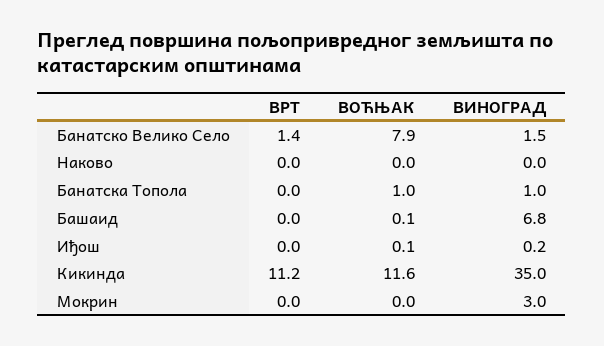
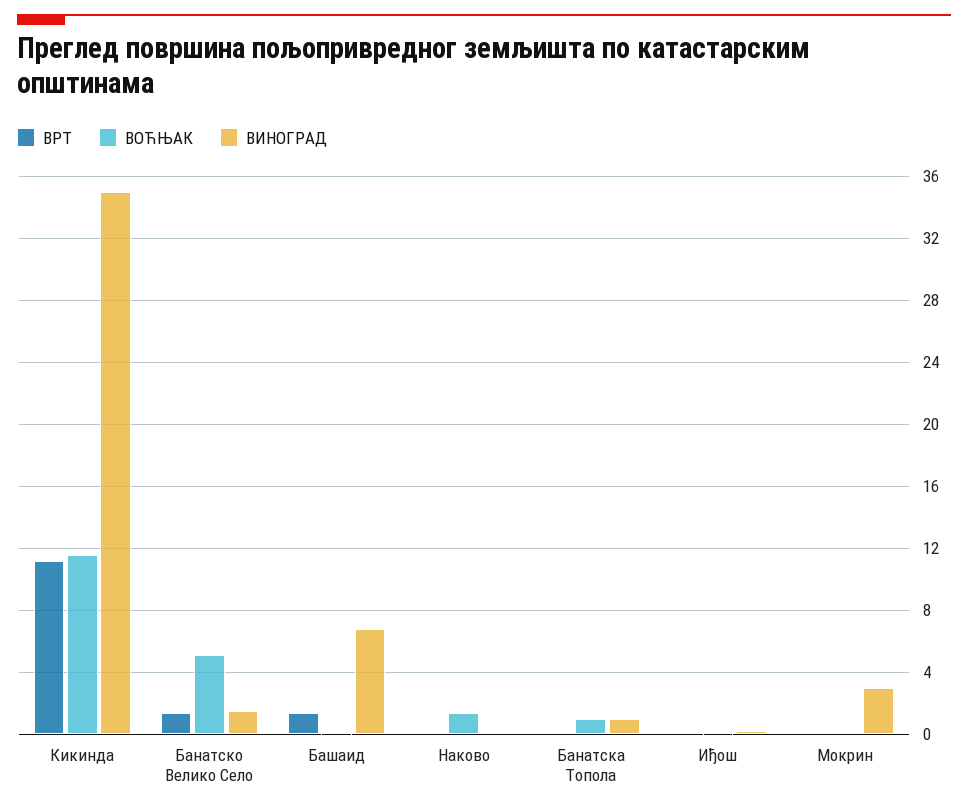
ВОЋЊАК, Банатско Велико Село: 7.9 -> 5
ВОЋЊАК, Наково: 0 -> 1.5
ВРТ, Башаид: 0 -> 1.5

